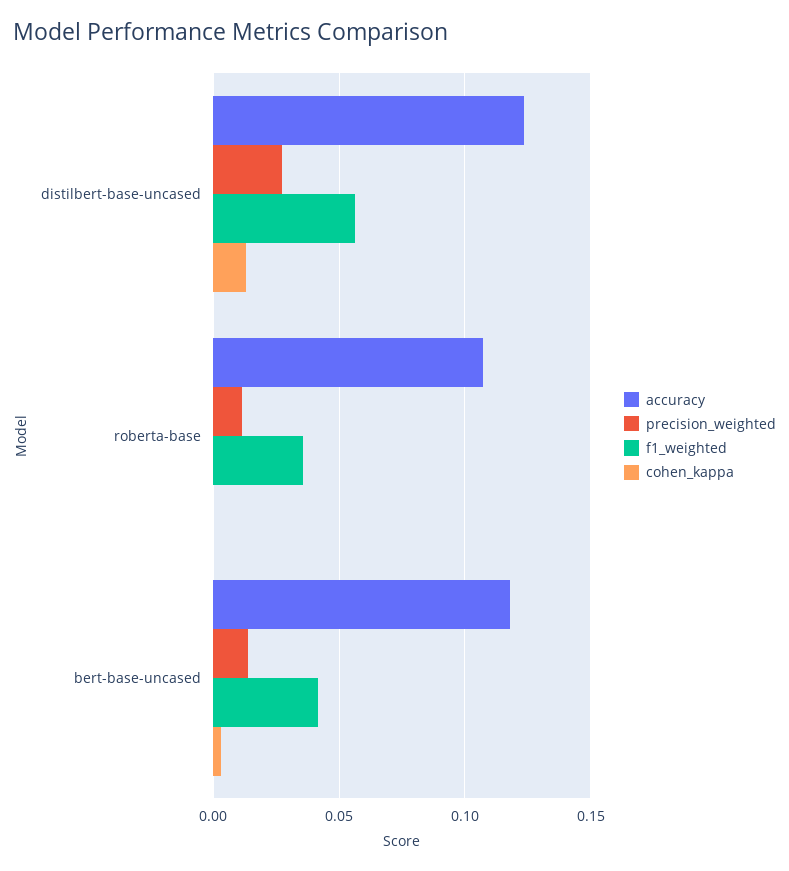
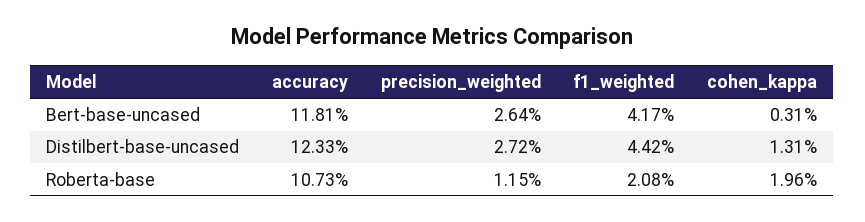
f1_weighted, distilbert-base-uncased: 0.055 -> 0.0442
f1_weighted, roberta-base: 0.035 -> 0.0208
cohen_kappa, roberta-base: 0 -> 0.0196
precision_weighted, bert-base-uncased: 0.015 -> 0.0264

